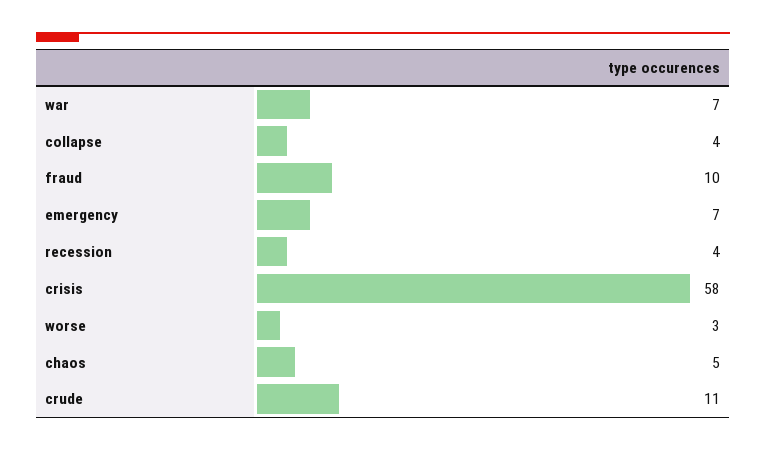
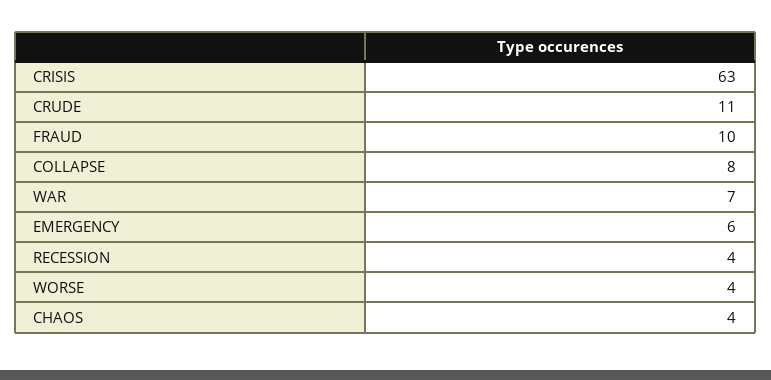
collapse: 4 -> 8
emergency: 7 -> 6
crisis: 58 -> 63
worse: 3 -> 4
chaos: 5 -> 4

